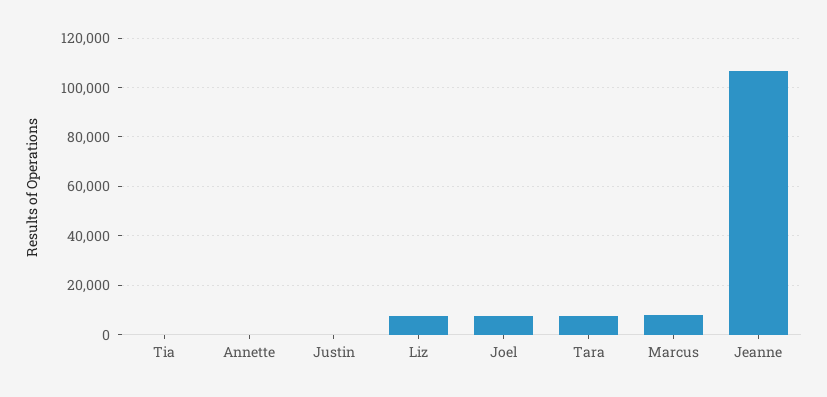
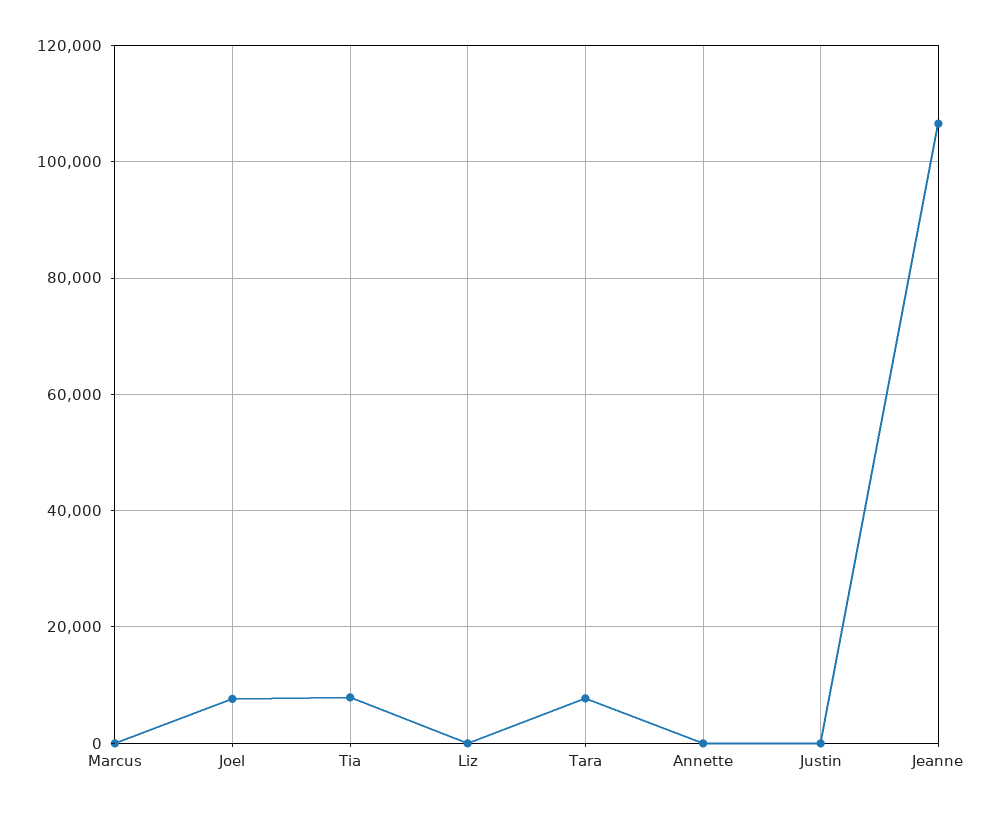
Tia: 0 -> 8000
Liz: 7500 -> 0
Marcus: 7500 -> 0

